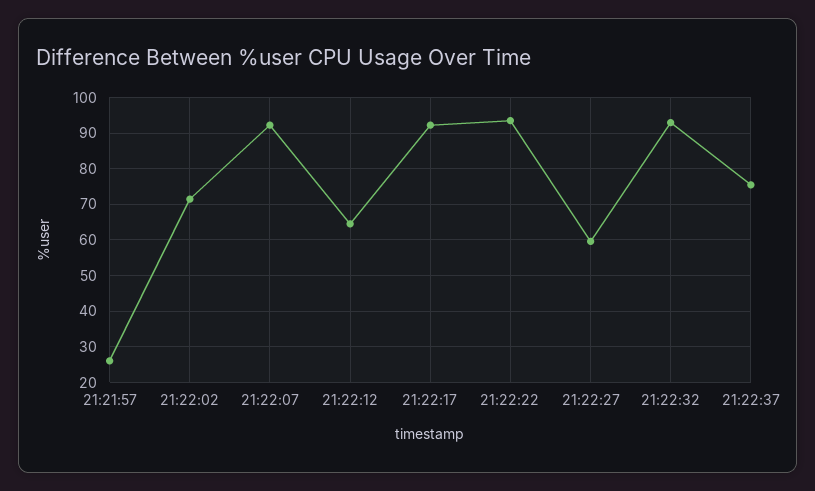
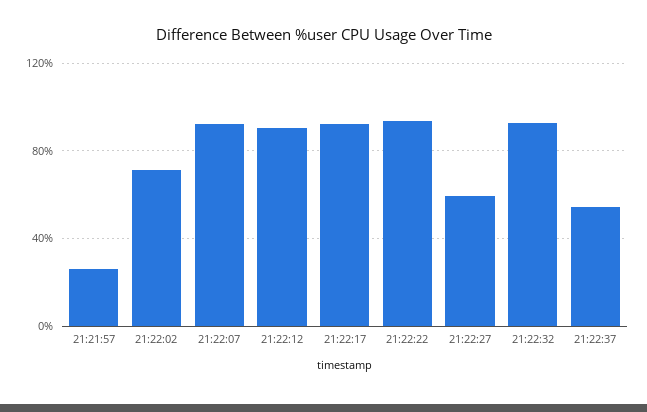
21:22:12: 64 -> 90
21:22:37: 76 -> 55

